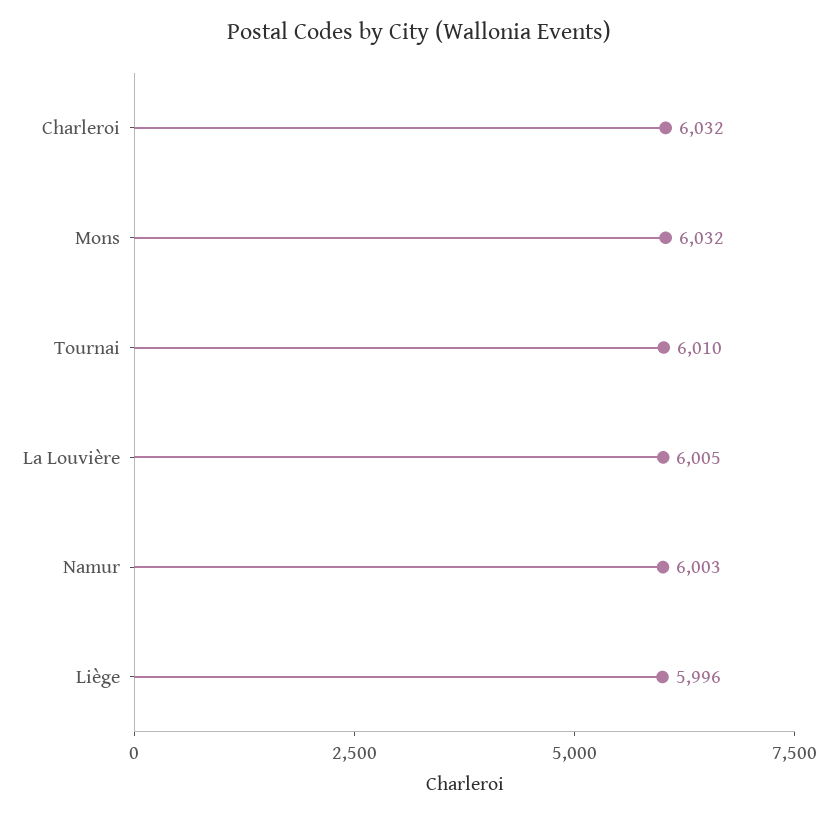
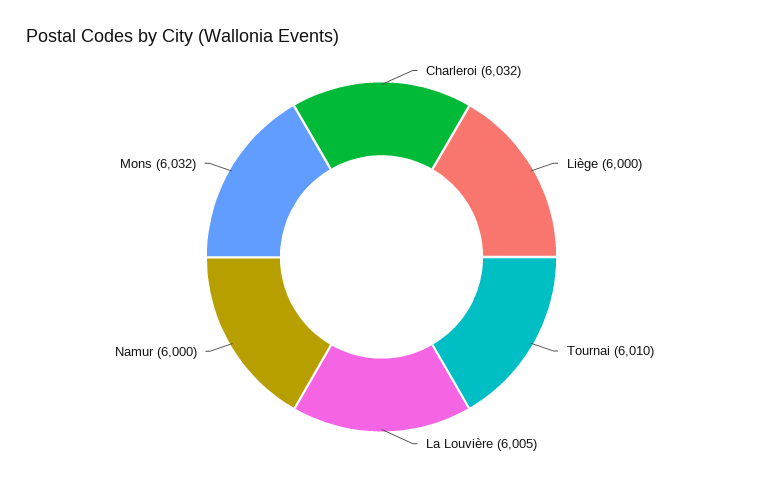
Namur: 6003 -> 6000
Liège: 5996 -> 6000

